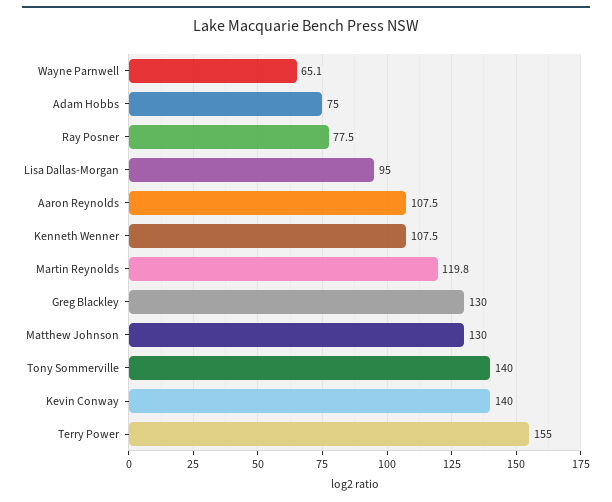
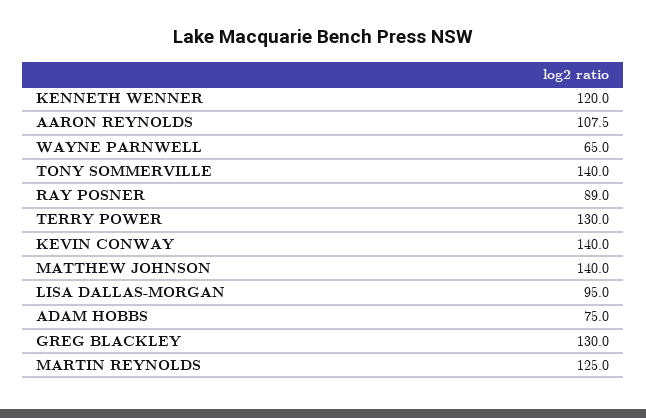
Wayne Parnwell: 65.1 -> 65
Ray Posner: 77.5 -> 89
Kenneth Wenner: 107.5 -> 120
Martin Reynolds: 119.8 -> 125
Matthew Johnson: 130 -> 140
Terry Power: 155 -> 130

